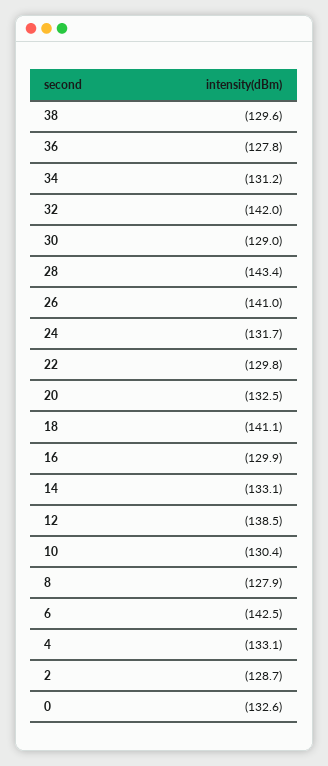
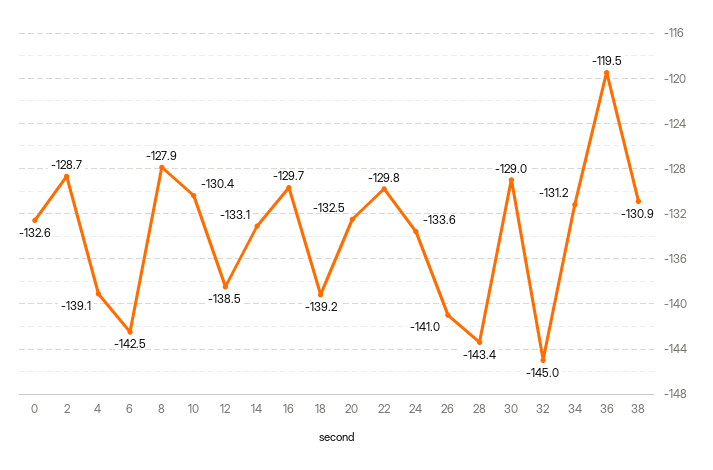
38: -129.6 -> -130.9
36: -127.8 -> -119.5
32: -142 -> -145
24: -131.7 -> -133.6
18: -141.1 -> -139.2
16: -129.9 -> -129.7
4: -133.1 -> -139.1

